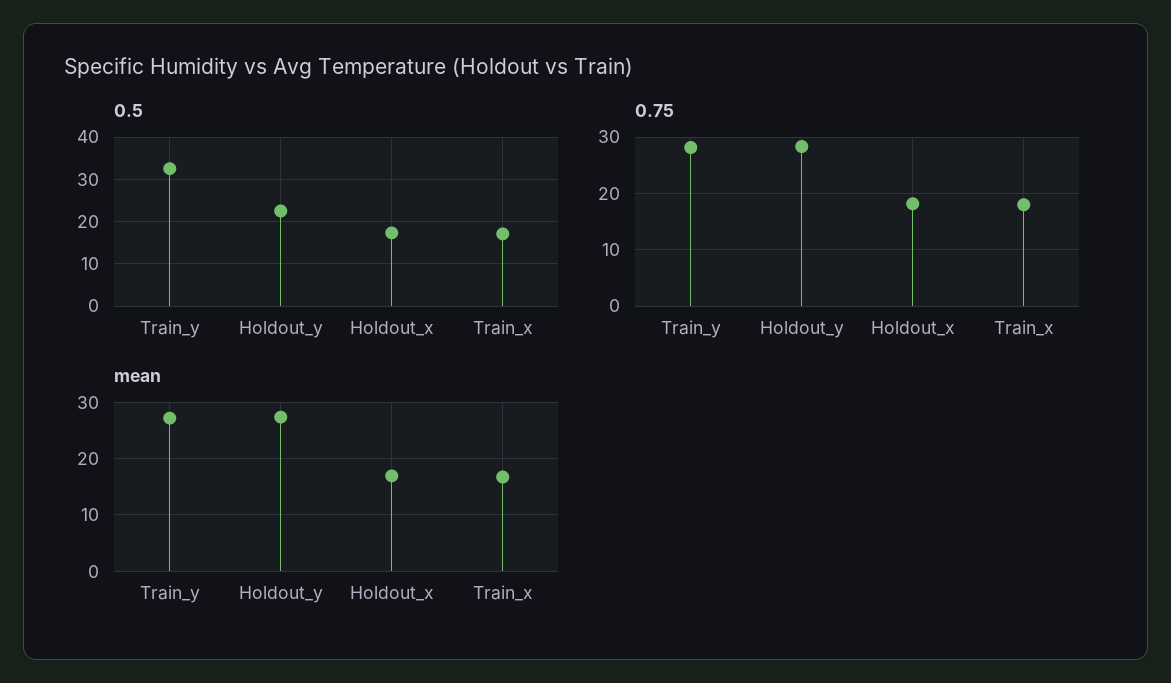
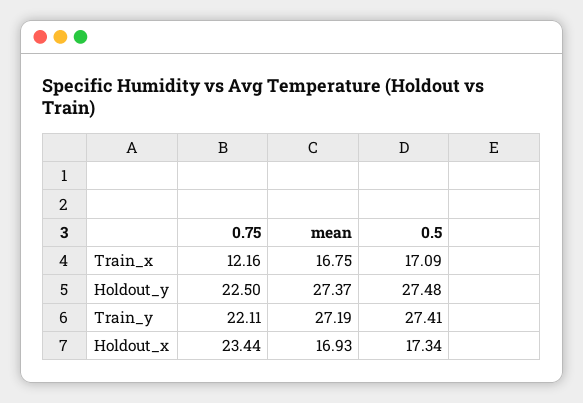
0.5, Train_y: 32 -> 27.41
0.5, Holdout_y: 22 -> 27.48
0.75, Train_y: 28 -> 22.11
0.75, Holdout_y: 28 -> 22.5
0.75, Holdout_x: 18 -> 23.44
0.75, Train_x: 18 -> 12.16

